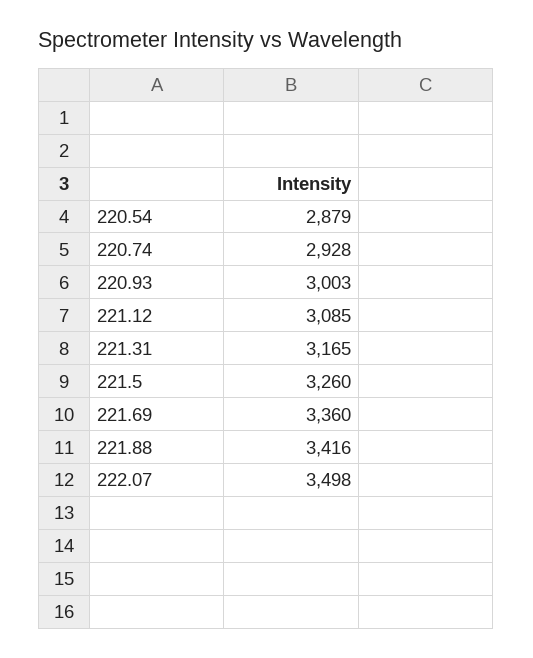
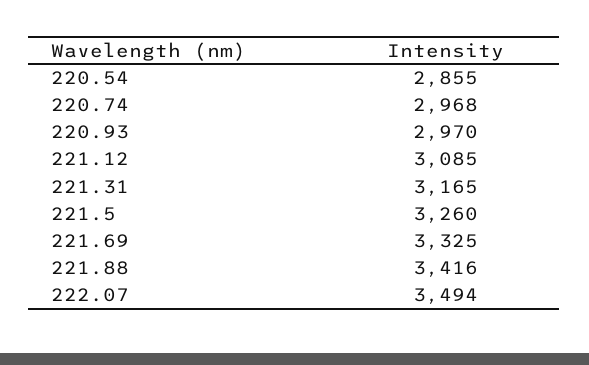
220.54: 2879 -> 2855
220.74: 2928 -> 2968
220.93: 3003 -> 2970
221.69: 3360 -> 3325
222.07: 3498 -> 3494

